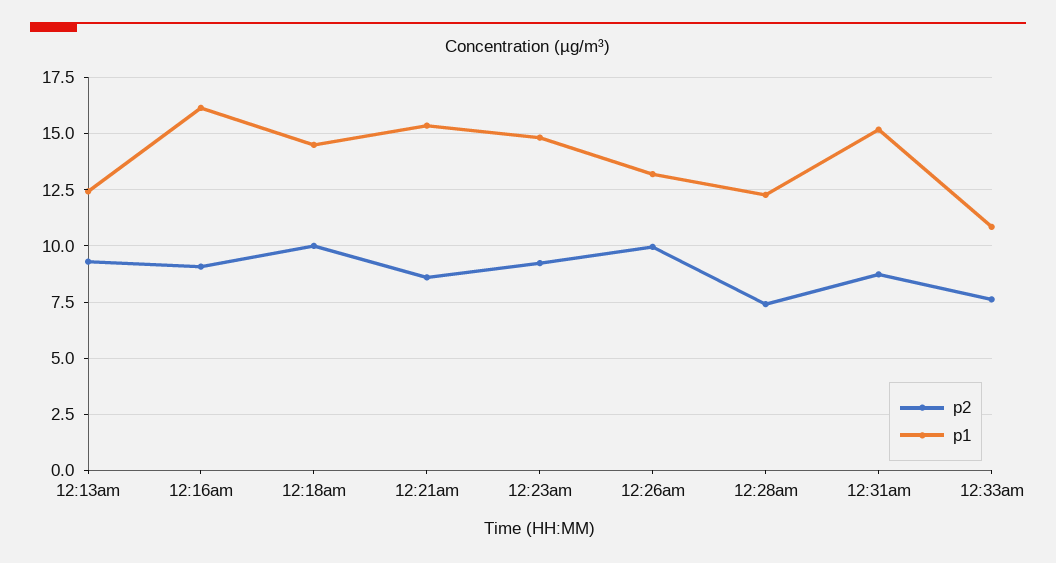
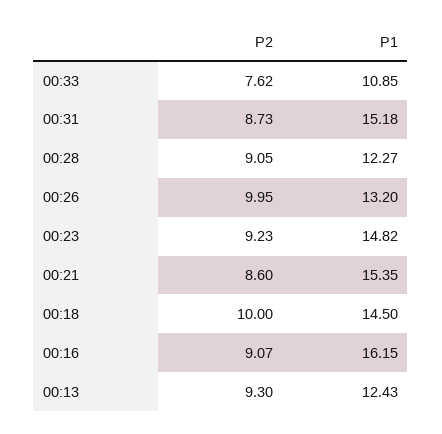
p2, 12:28am: 7.5 -> 9.05

